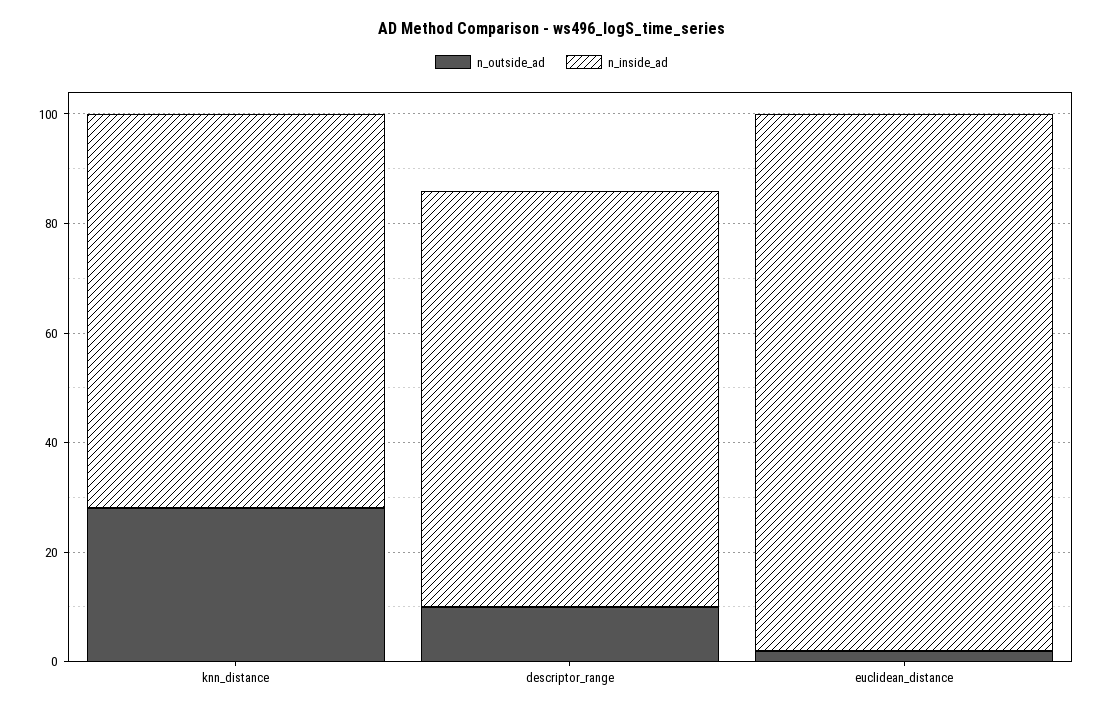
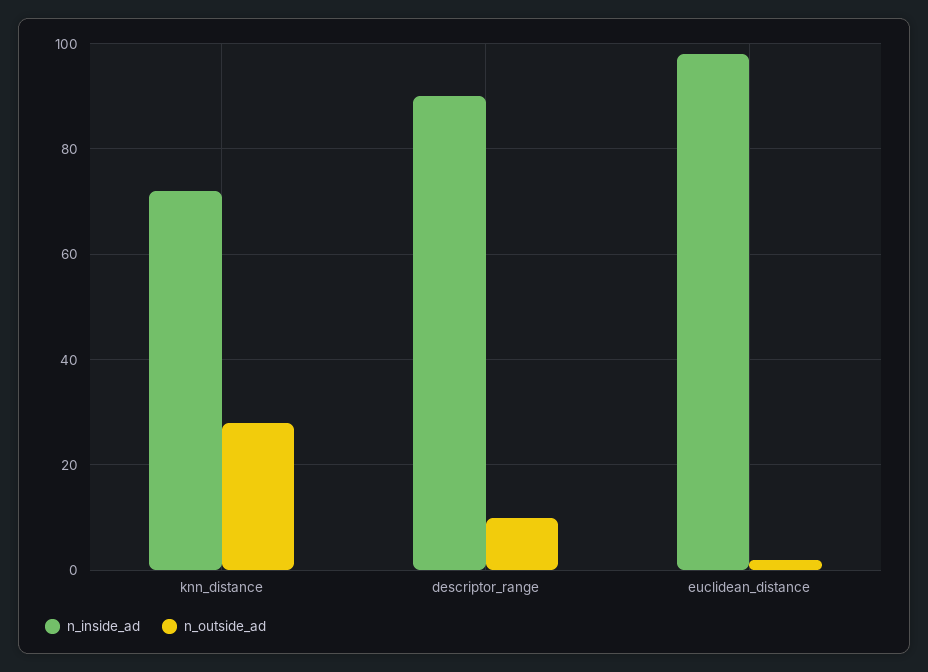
n_inside_ad, descriptor_range: 75 -> 90

